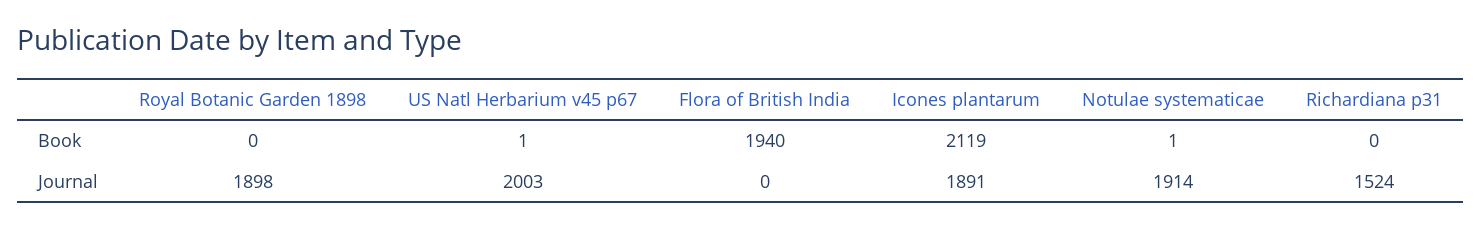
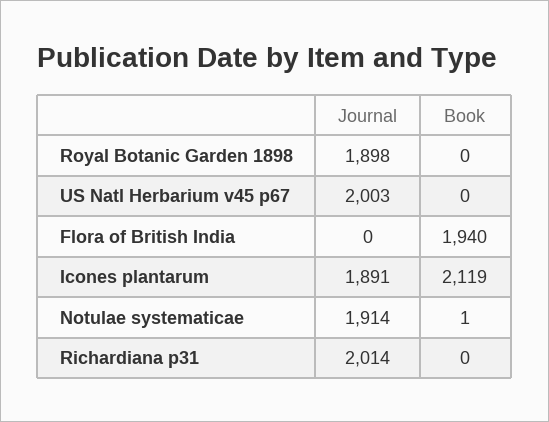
US Natl Herbarium v45 p67, Book: 1 -> 0
Richardiana p31, Journal: 1524 -> 2014

